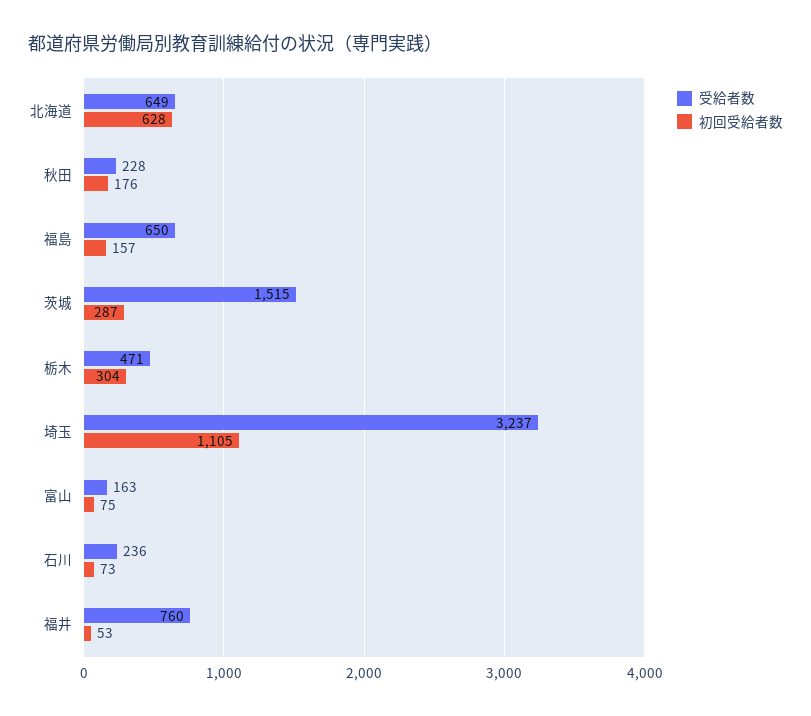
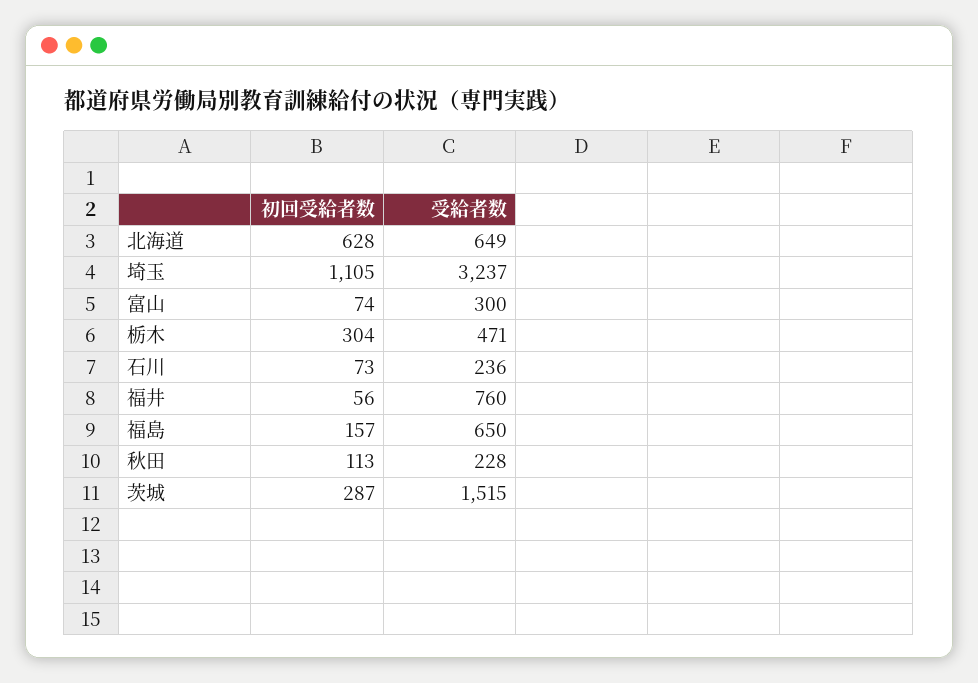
初回受給者数, 秋田: 176 -> 113
受給者数, 富山: 163 -> 300
初回受給者数, 富山: 75 -> 74
初回受給者数, 福井: 53 -> 56

